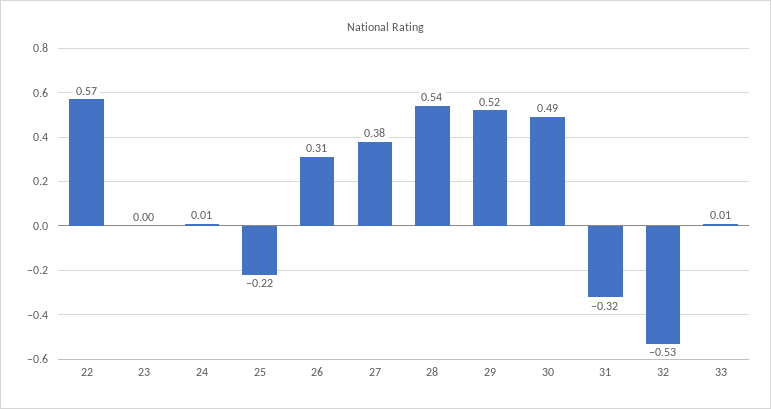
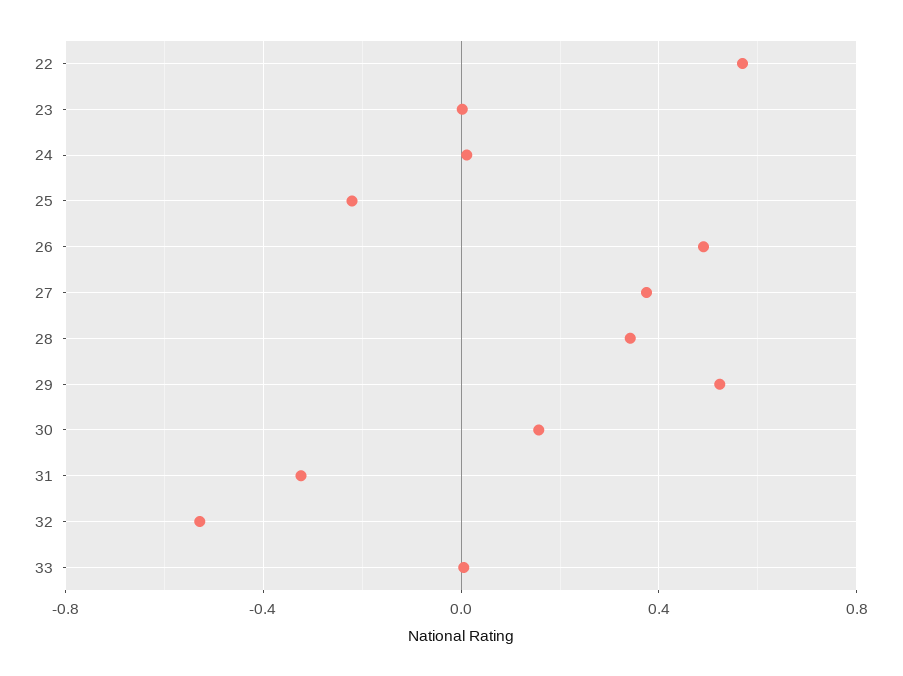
26: 0.31 -> 0.5
28: 0.54 -> 0.35
30: 0.49 -> 0.15

